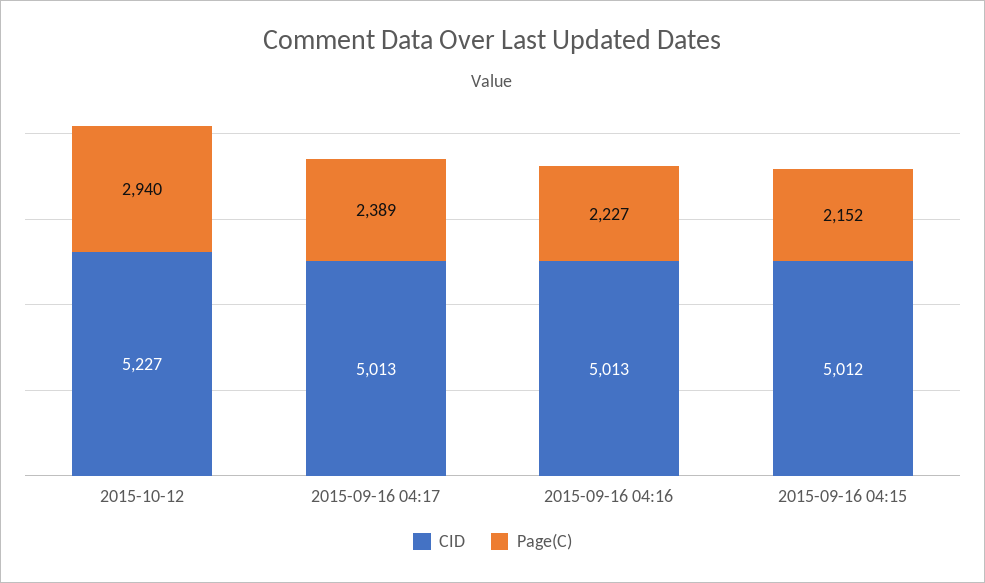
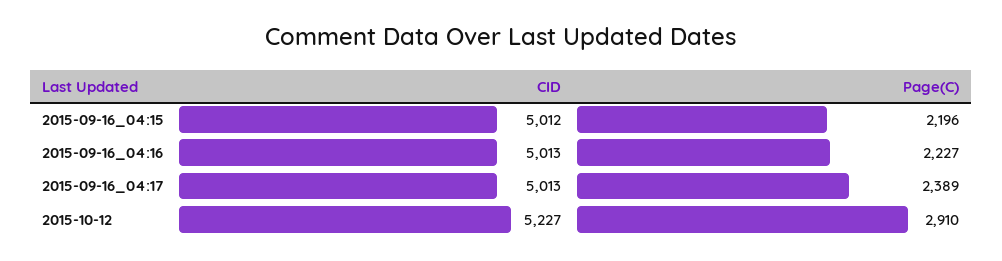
Page(C), 2015-10-12: 2940 -> 2910
Page(C), 2015-09-16 04:15: 2152 -> 2196

